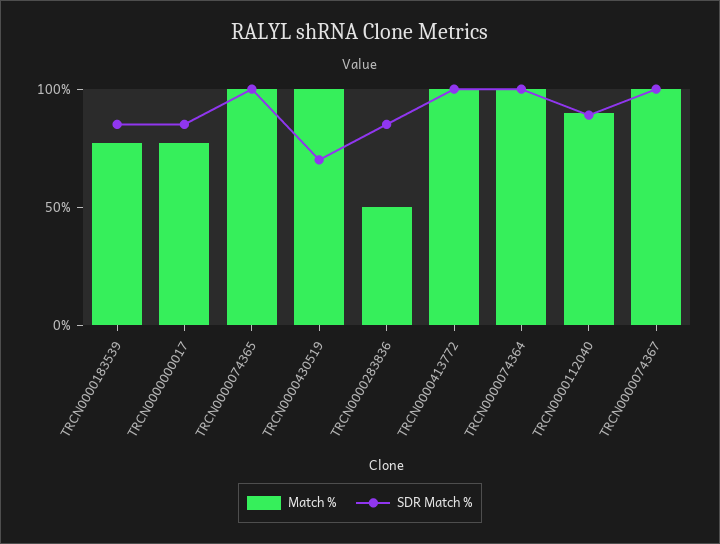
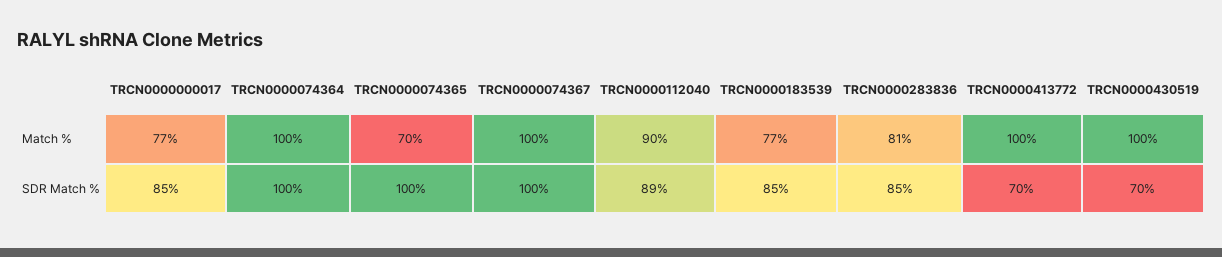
Match %, TRCN0000074365: 100 -> 70
Match %, TRCN0000283836: 50 -> 81
SDR Match %, TRCN0000413772: 100 -> 70

